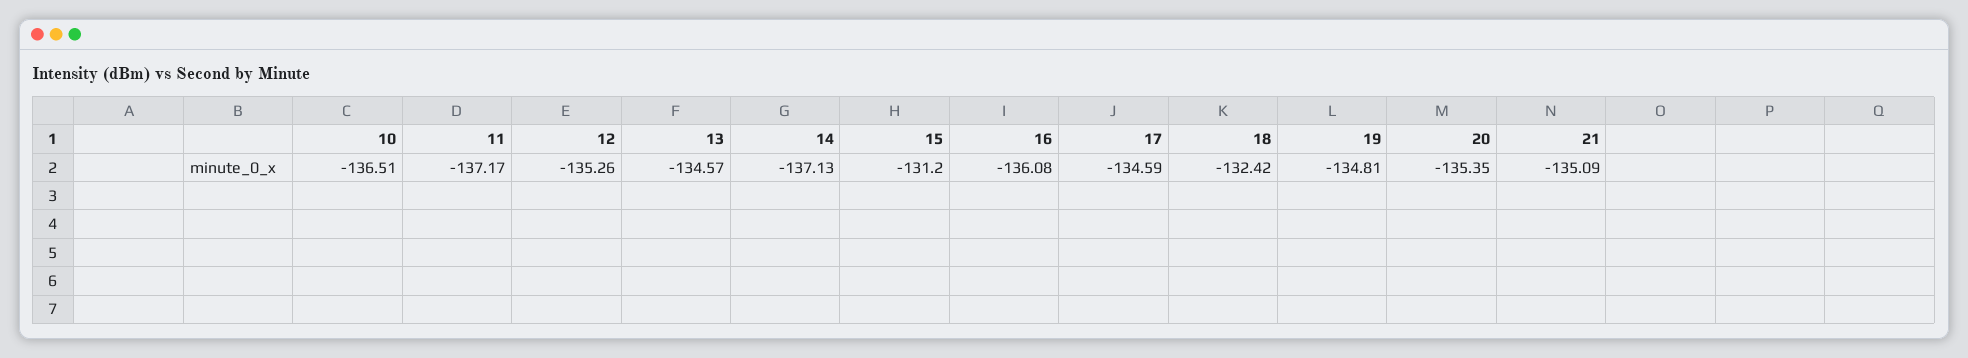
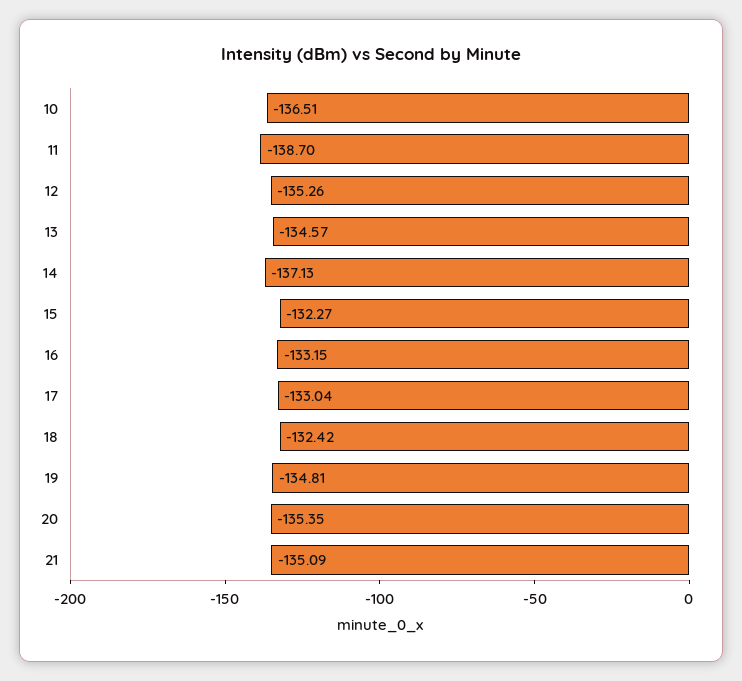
11: -137.17 -> -138.7
15: -131.2 -> -132.27
16: -136.08 -> -133.15
17: -134.59 -> -133.04

